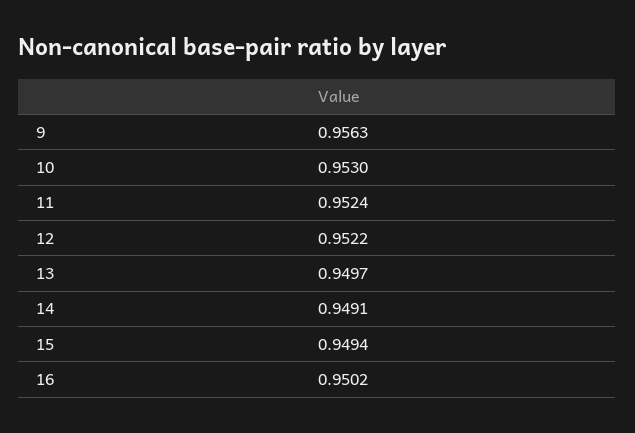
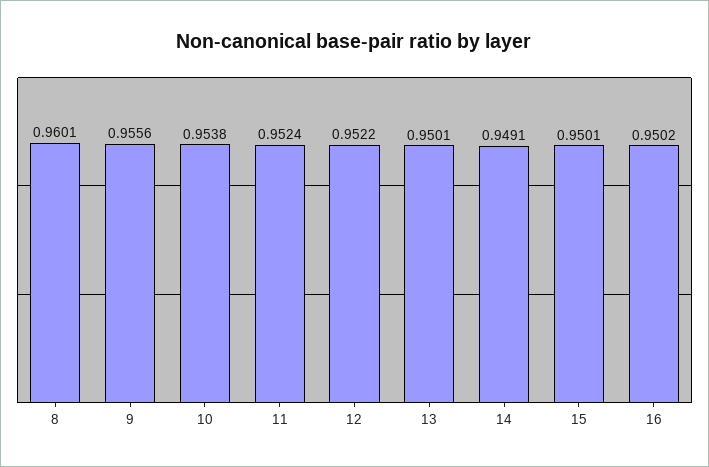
9: 0.9563 -> 0.9556
10: 0.953 -> 0.9538
13: 0.9497 -> 0.9501
15: 0.9494 -> 0.9501
8: none -> 0.9601

